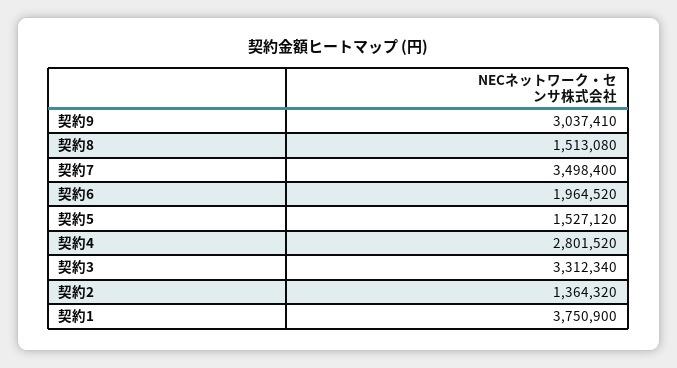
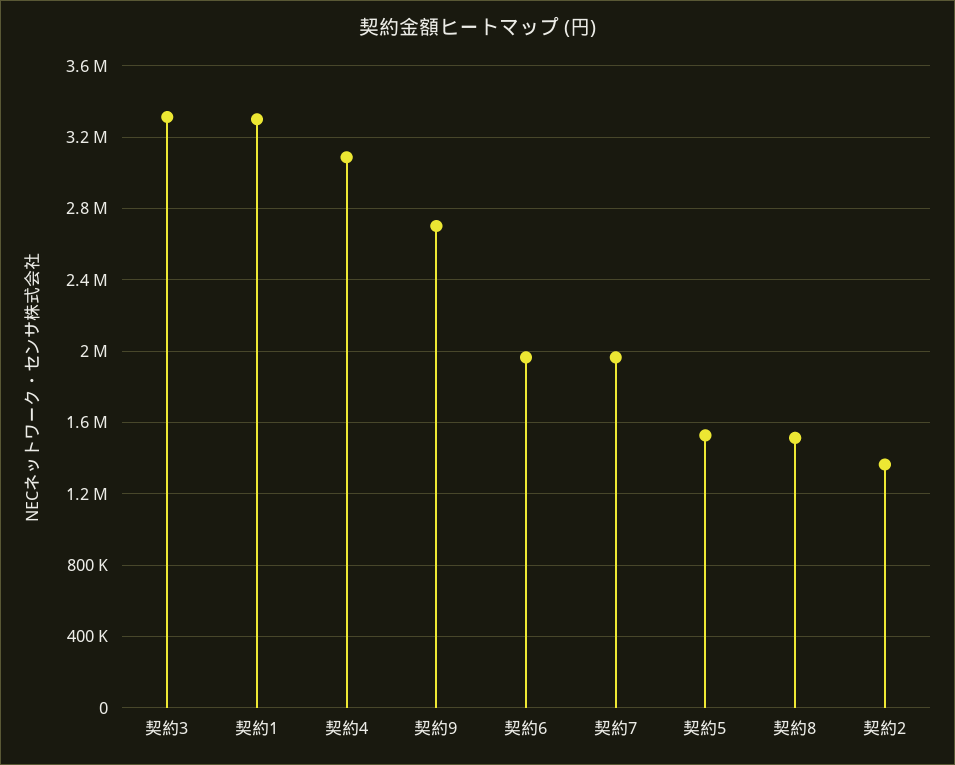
契約9: 3037410 -> 2700000
契約7: 3498400 -> 1950000
契約4: 2801520 -> 3100000
契約1: 3750900 -> 3300000

